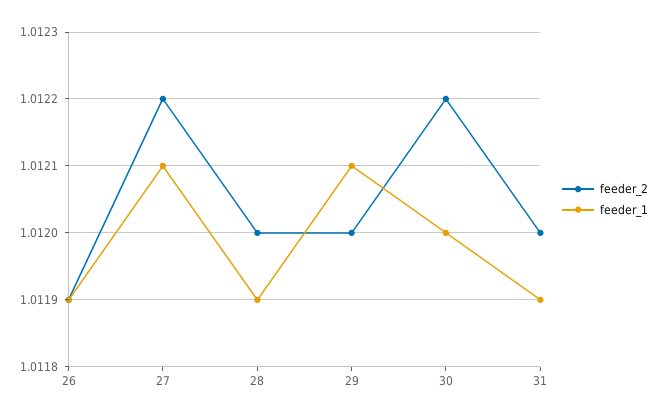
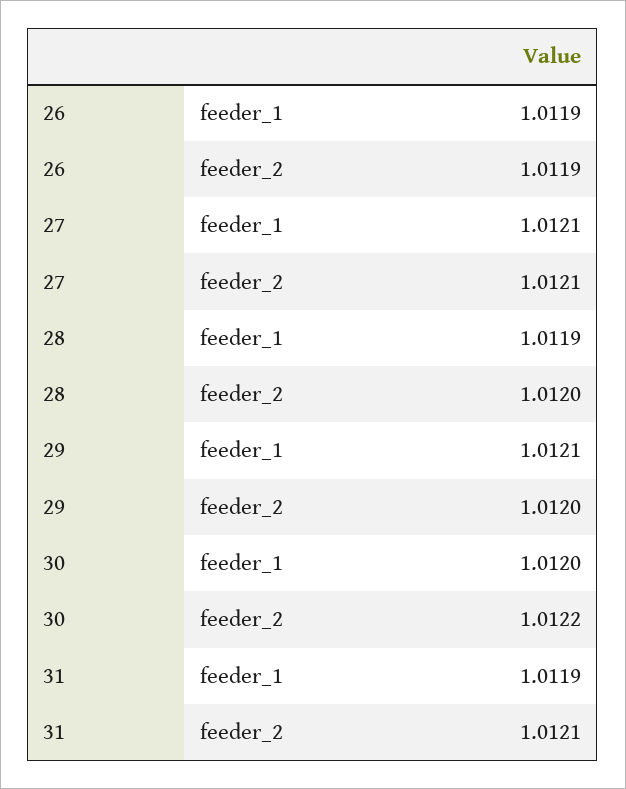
feeder_2, 27: 1.0122 -> 1.0121
feeder_2, 31: 1.012 -> 1.0121

